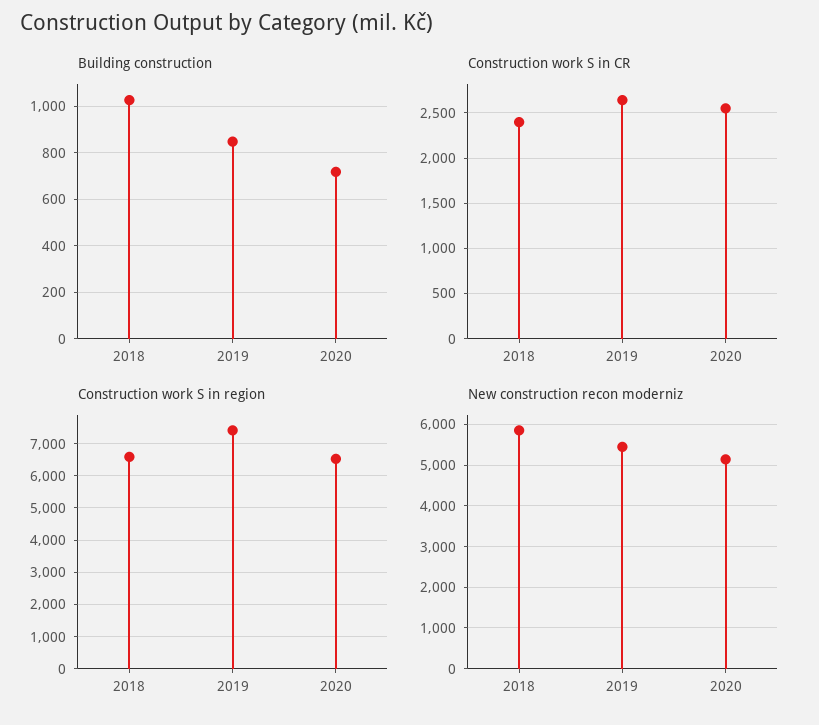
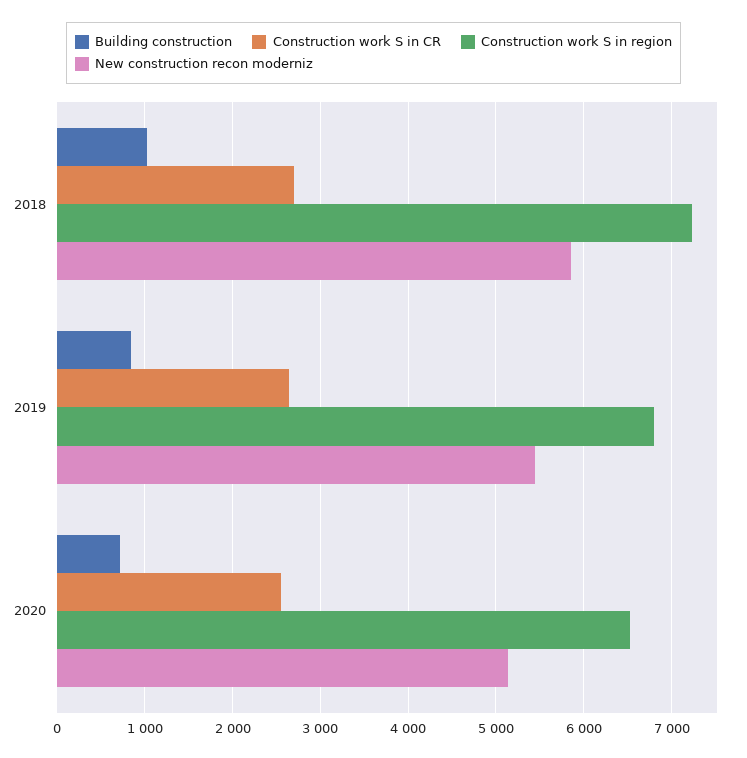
Construction work S in CR, 2018: 2400 -> 2700
Construction work S in region, 2018: 6600 -> 7200
Construction work S in region, 2019: 7400 -> 6800

